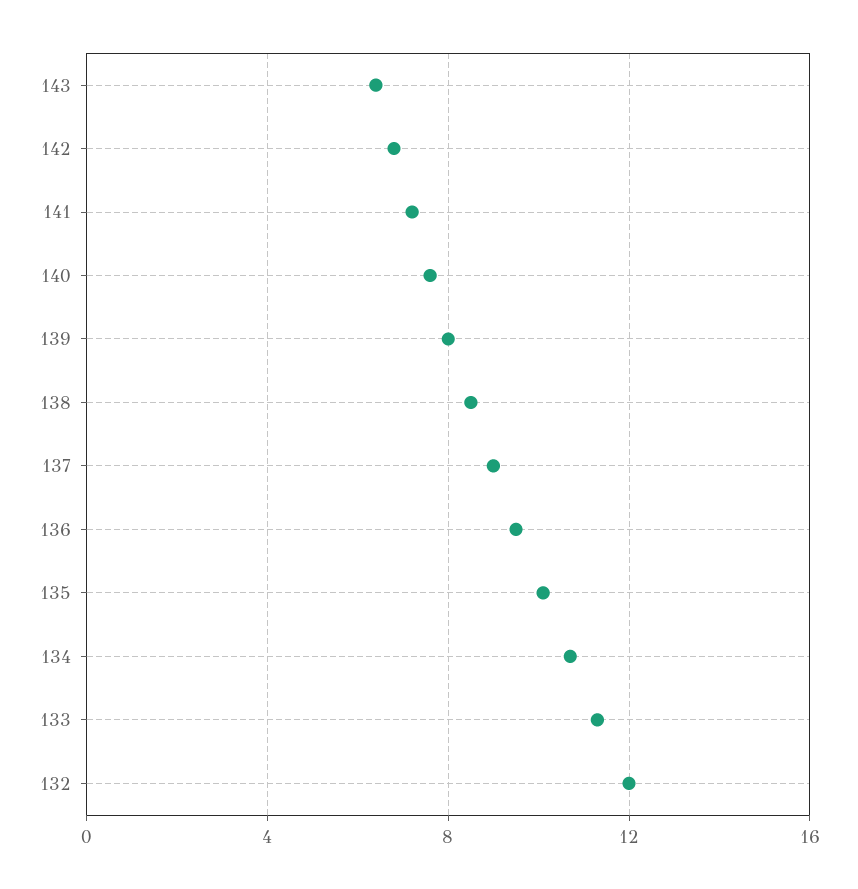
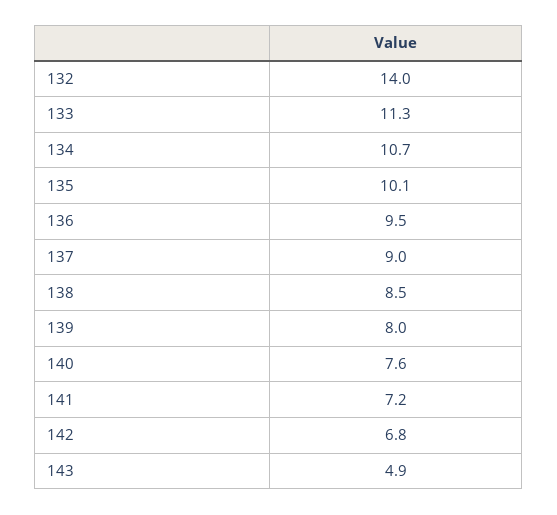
143: 6.5 -> 4.9
132: 12 -> 14

